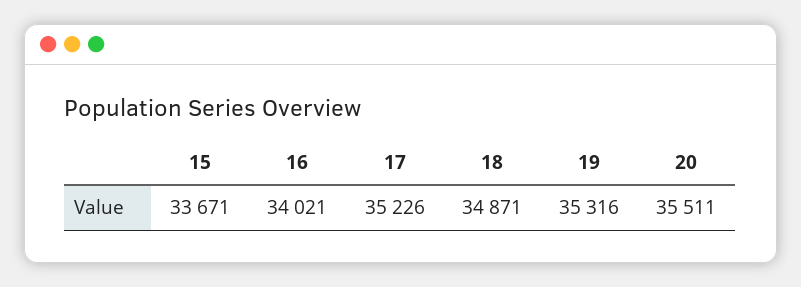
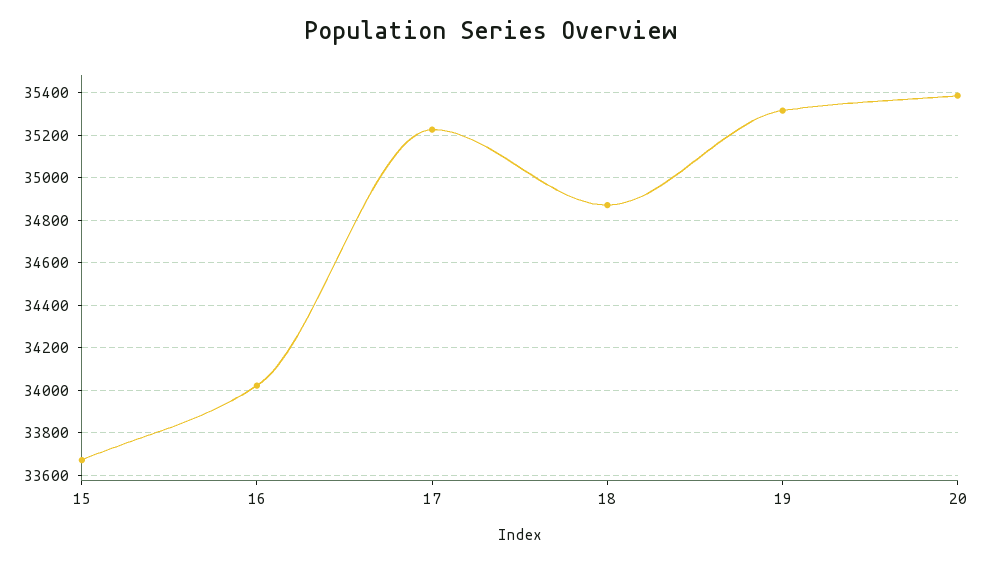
20: 35511 -> 35400

